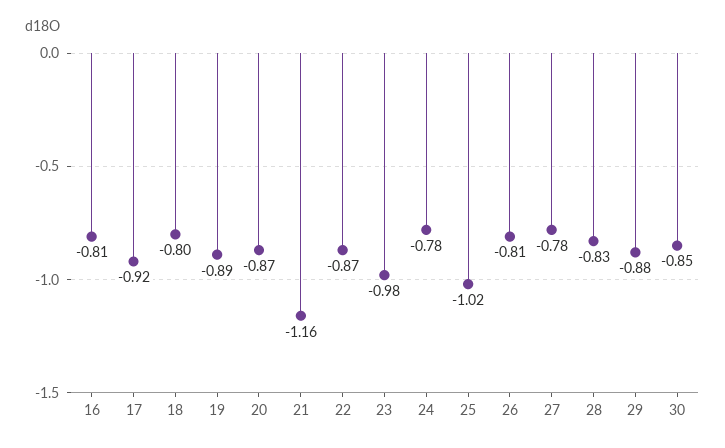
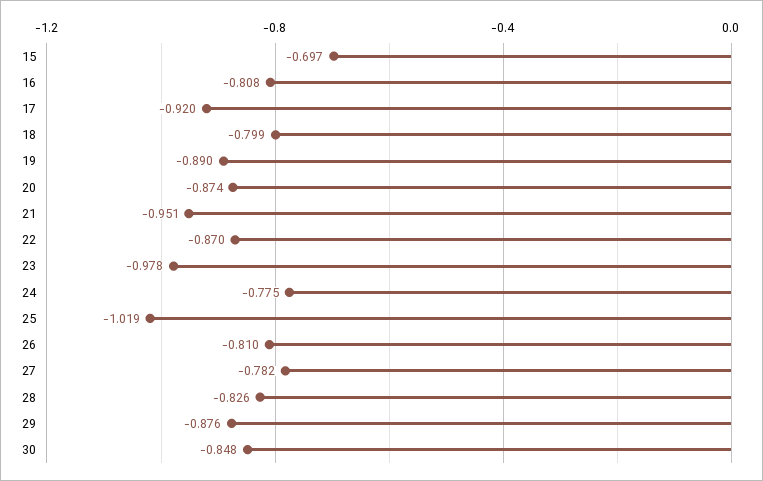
21: -1.16 -> -0.951
15: none -> -0.697

